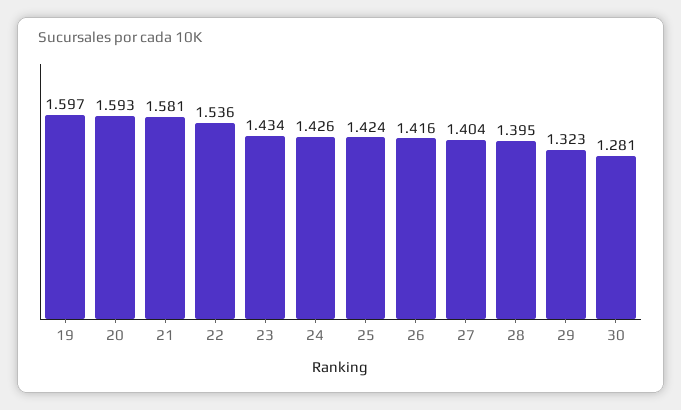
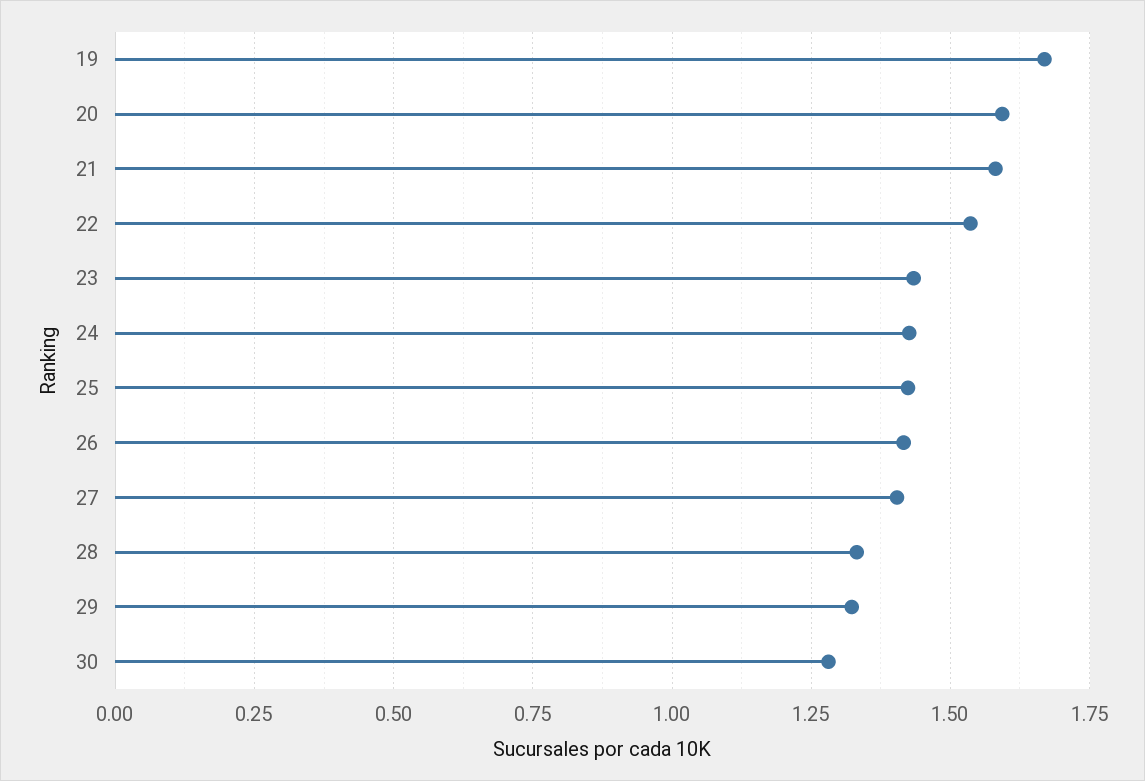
19: 1.597 -> 1.675
28: 1.395 -> 1.325

